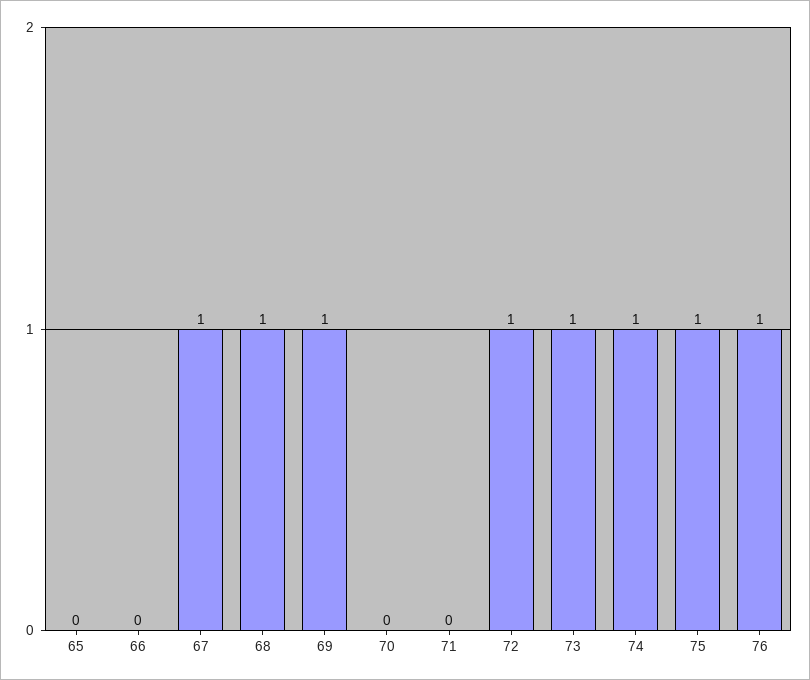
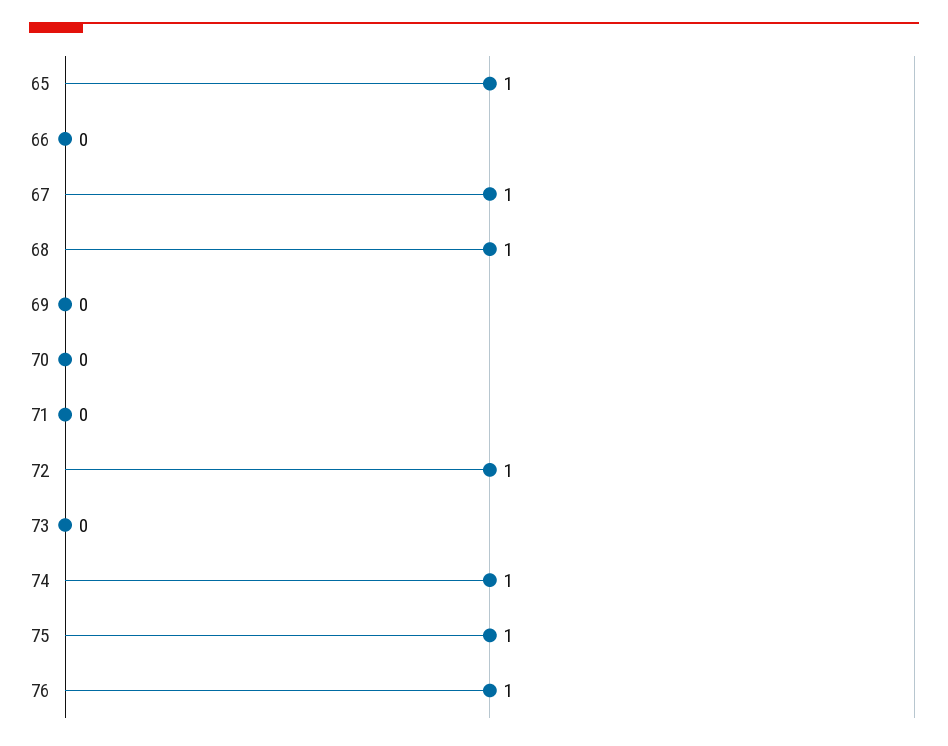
65: 0 -> 1
69: 1 -> 0
73: 1 -> 0

